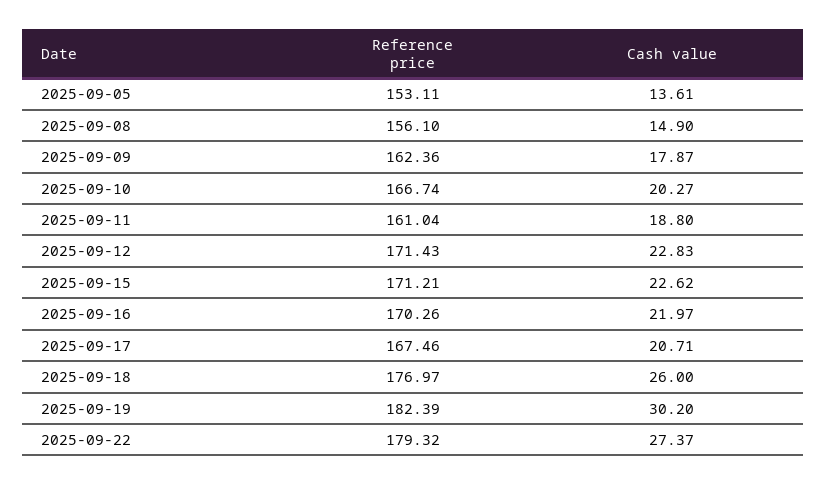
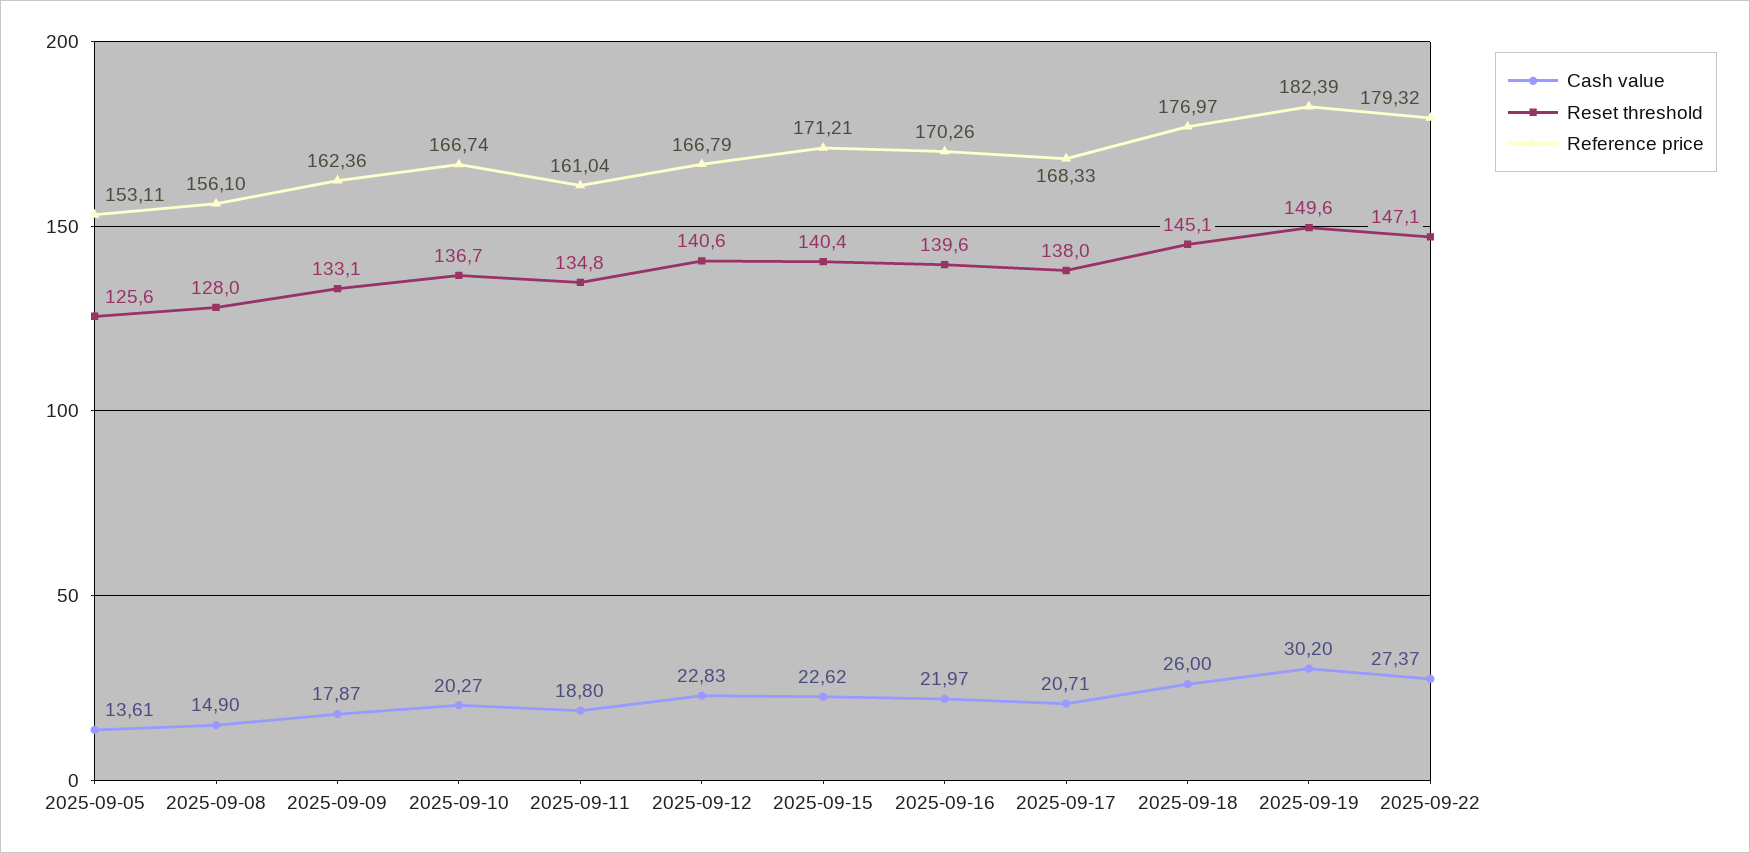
Reference price, 2025-09-12: 171.43 -> 166.79
Reference price, 2025-09-17: 167.46 -> 168.33
Reset threshold, 2025-09-05: none -> 125.6
Reset threshold, 2025-09-08: none -> 128
Reset threshold, 2025-09-09: none -> 133.1
Reset threshold, 2025-09-10: none -> 136.7
Reset threshold, 2025-09-11: none -> 134.8
Reset threshold, 2025-09-12: none -> 140.6
Reset threshold, 2025-09-15: none -> 140.4
Reset threshold, 2025-09-16: none -> 139.6
Reset threshold, 2025-09-17: none -> 138
Reset threshold, 2025-09-18: none -> 145.1
Reset threshold, 2025-09-19: none -> 149.6
Reset threshold, 2025-09-22: none -> 147.1

